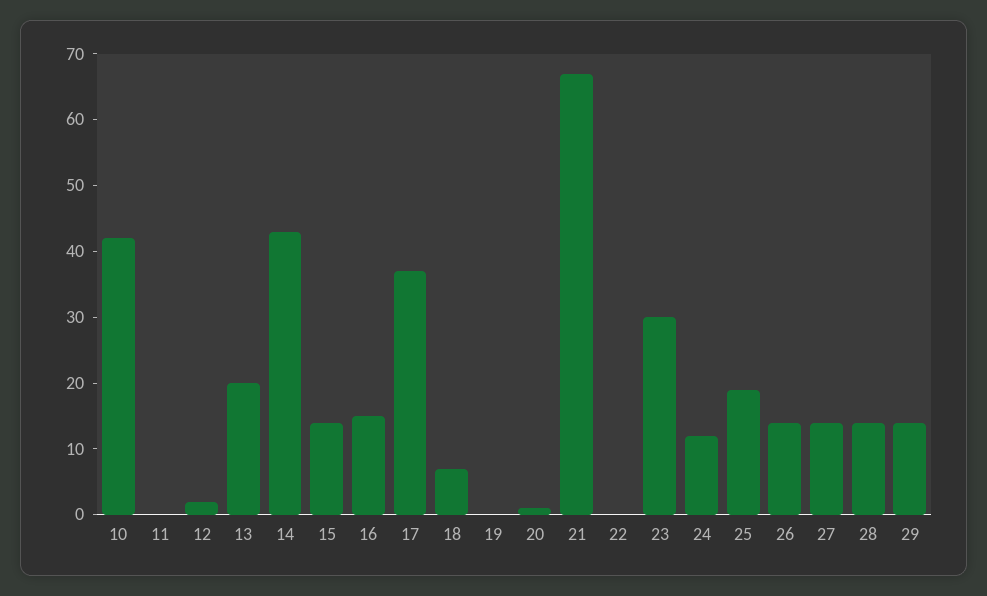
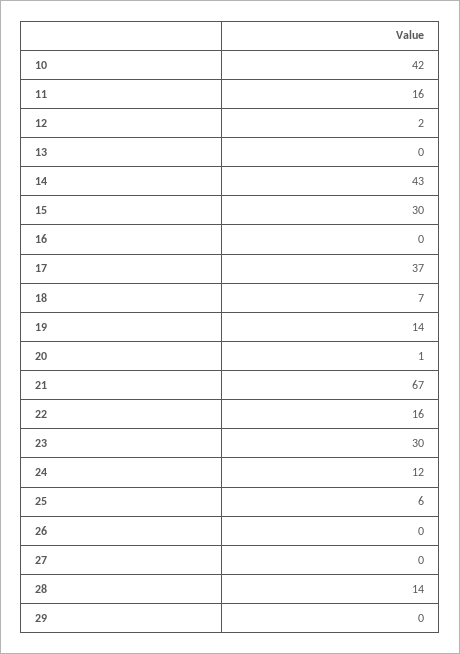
11: 0 -> 16
13: 20 -> 0
15: 15 -> 30
16: 15 -> 0
19: 0 -> 14
22: 0 -> 16
25: 20 -> 6
26: 15 -> 0
27: 15 -> 0
29: 15 -> 0

